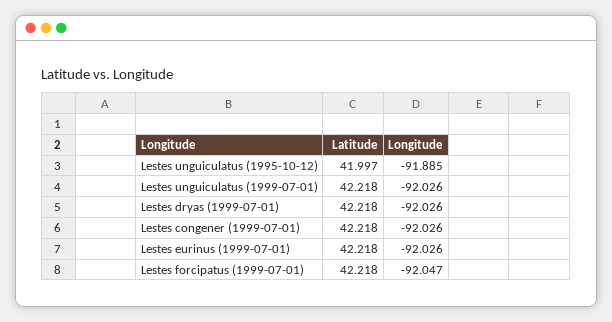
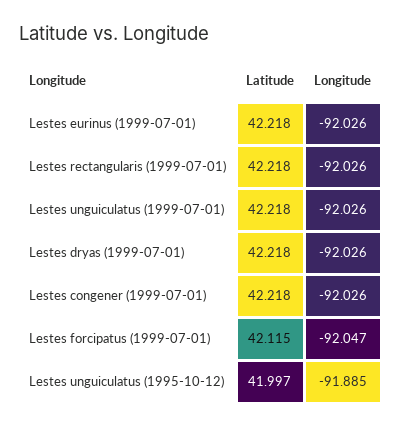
Latitude, Lestes forcipatus (1999-07-01): 42.218 -> 42.115
Latitude, Lestes rectangularis (1999-07-01): none -> 42.218
Longitude, Lestes rectangularis (1999-07-01): none -> -92.026

